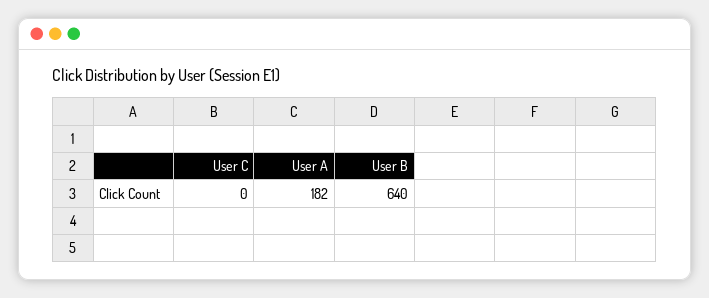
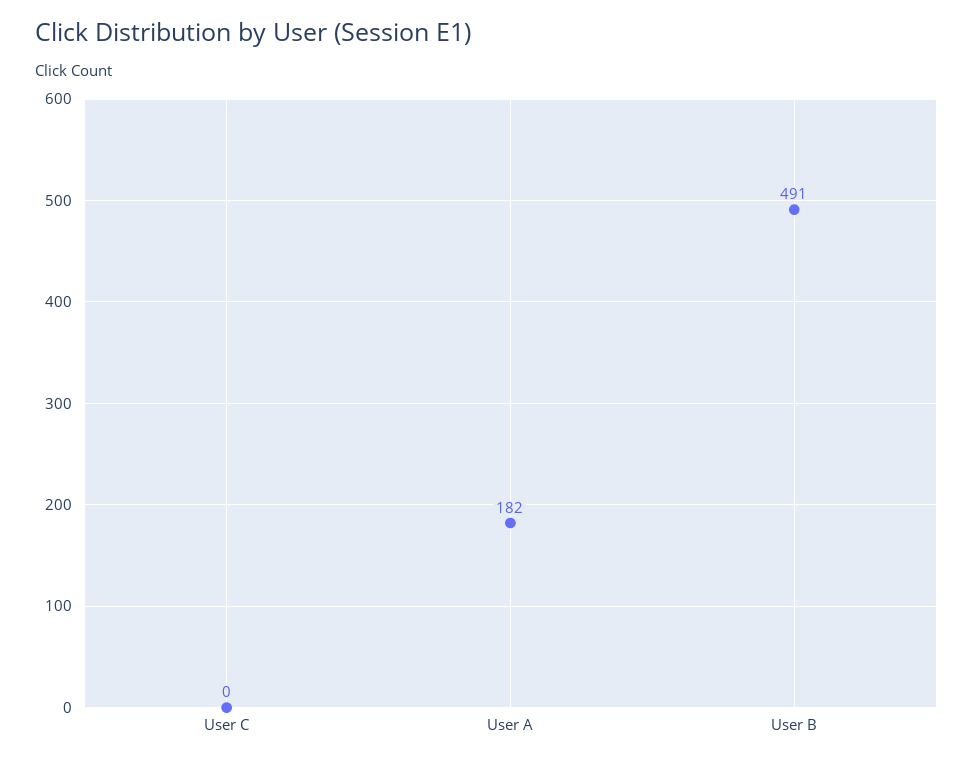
User B: 640 -> 491

